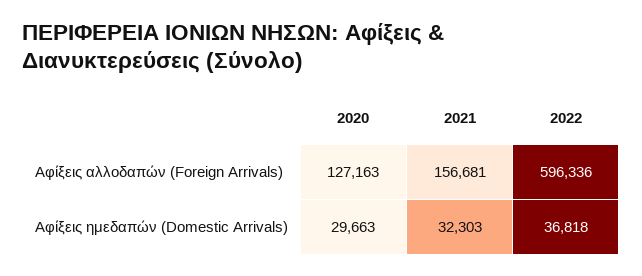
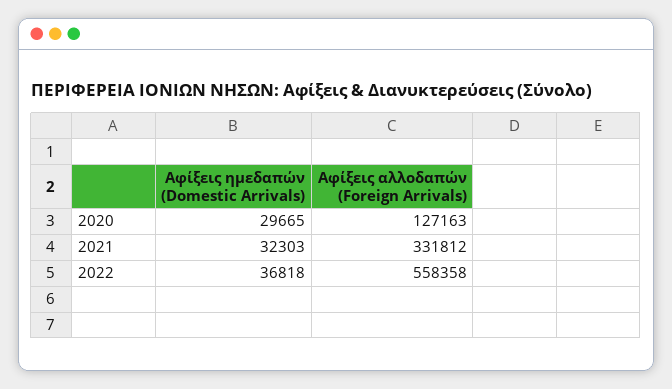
2021, Αφίξεις αλλοδαπών (Foreign Arrivals): 156681 -> 331812
2022, Αφίξεις αλλοδαπών (Foreign Arrivals): 596336 -> 558358
2020, Αφίξεις ημεδαπών (Domestic Arrivals): 29663 -> 29665

